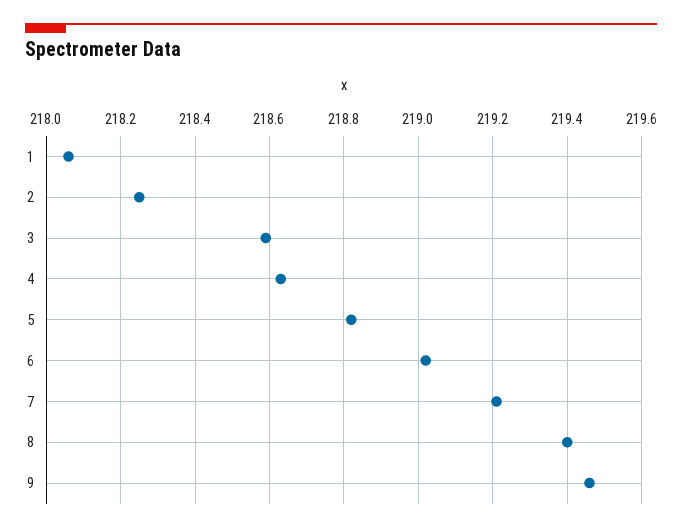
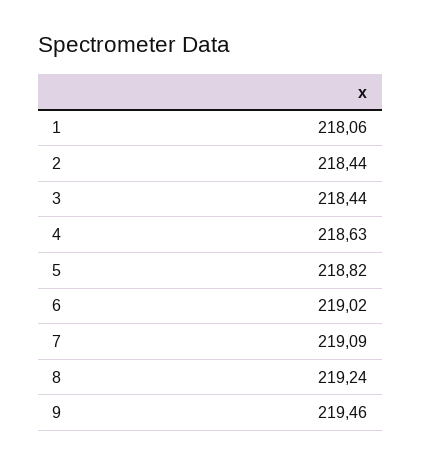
2: 218.25 -> 218.44
3: 218.6 -> 218.44
7: 219.2 -> 219.09
8: 219.4 -> 219.24

